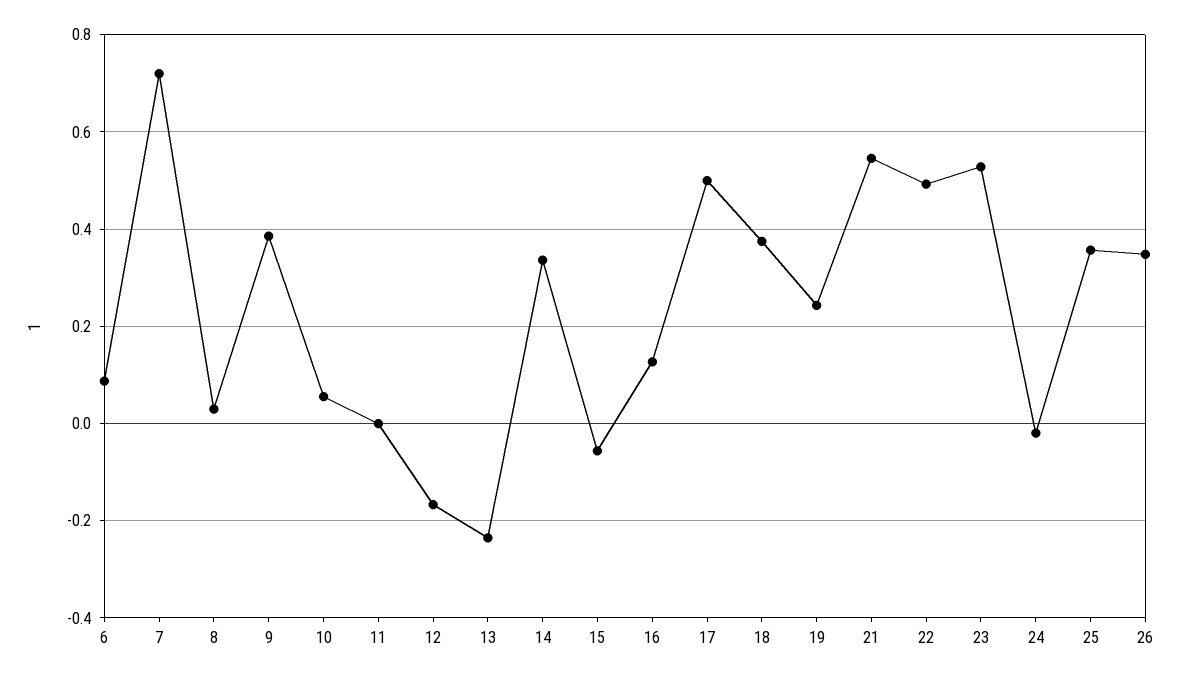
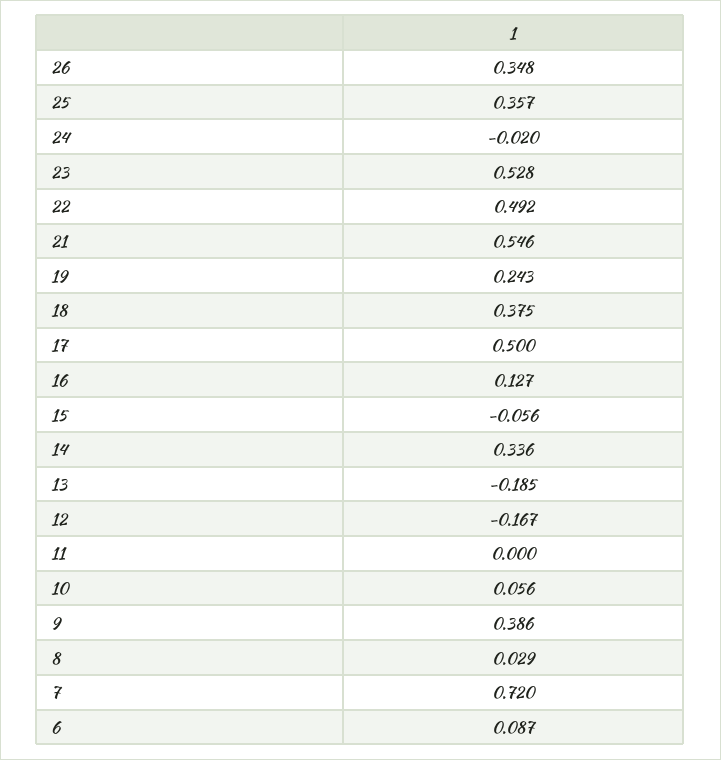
13: -0.24 -> -0.185

